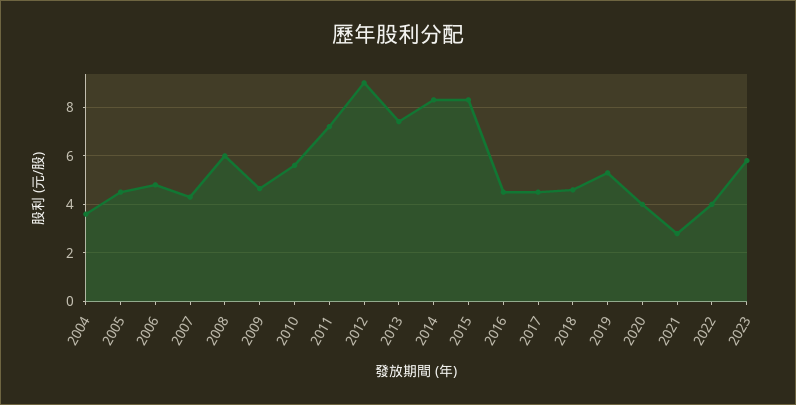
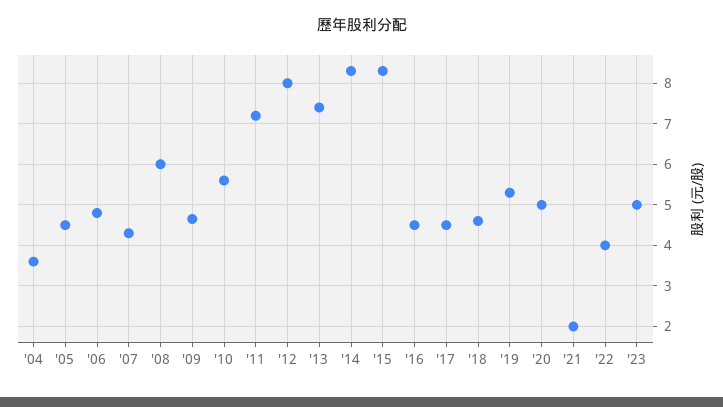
2012: 9 -> 8
2020: 4 -> 5
2021: 2.75 -> 2
2023: 5.75 -> 5

